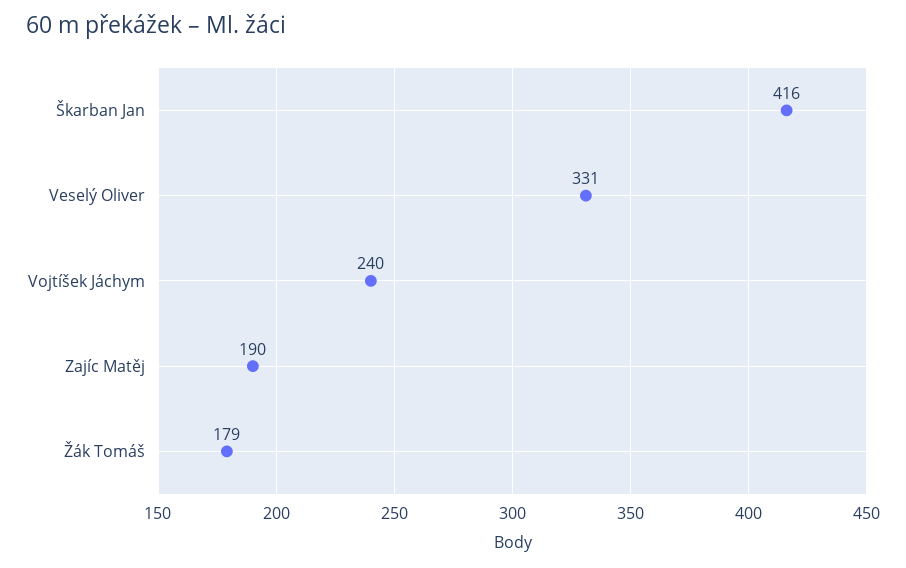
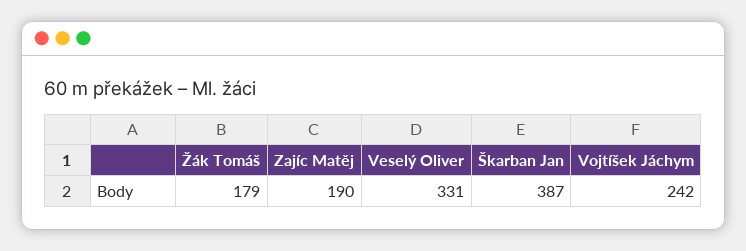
Škarban Jan: 416 -> 387
Vojtíšek Jáchym: 240 -> 242

